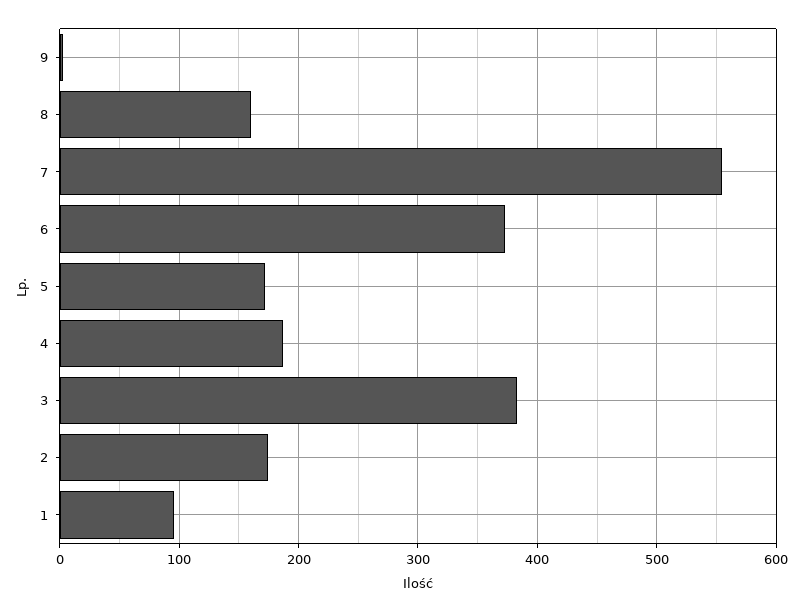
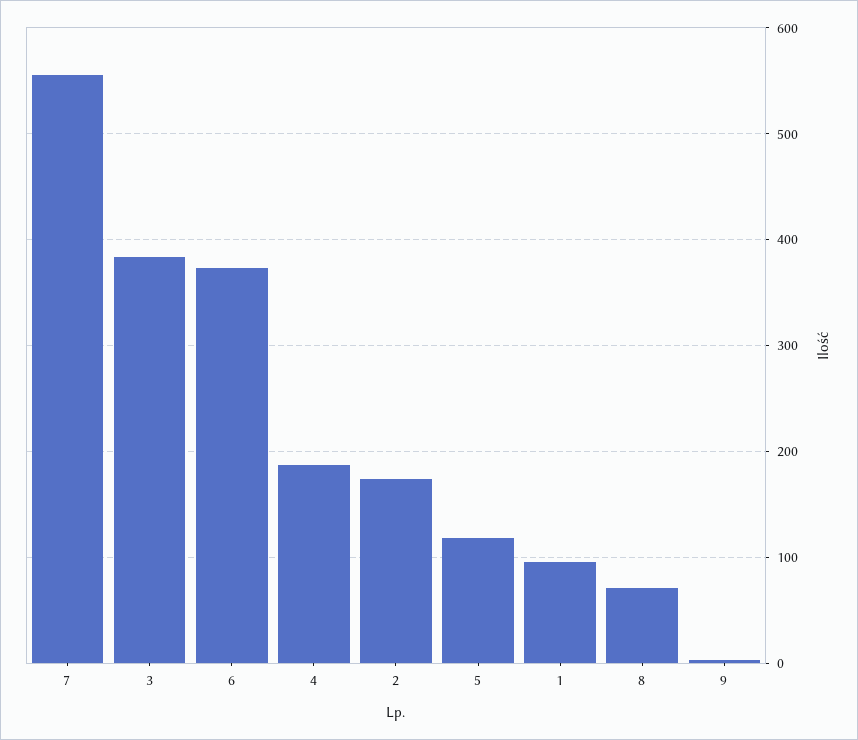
8: 160 -> 70
5: 170 -> 120

